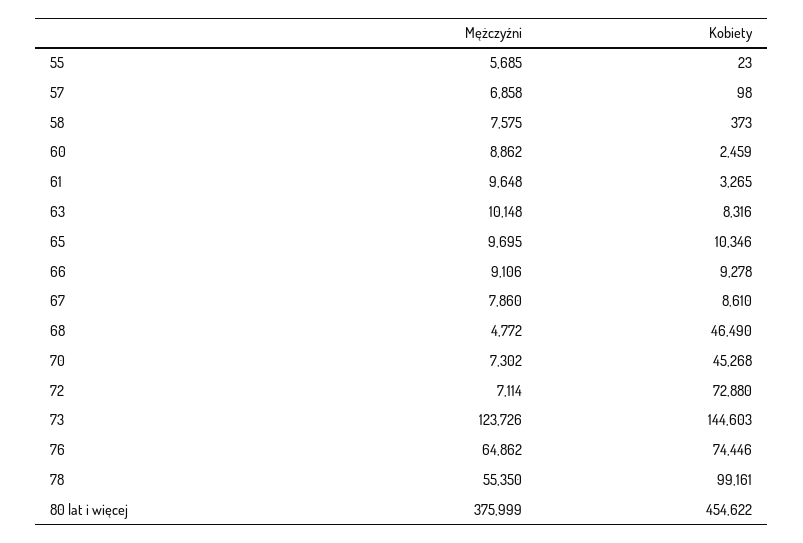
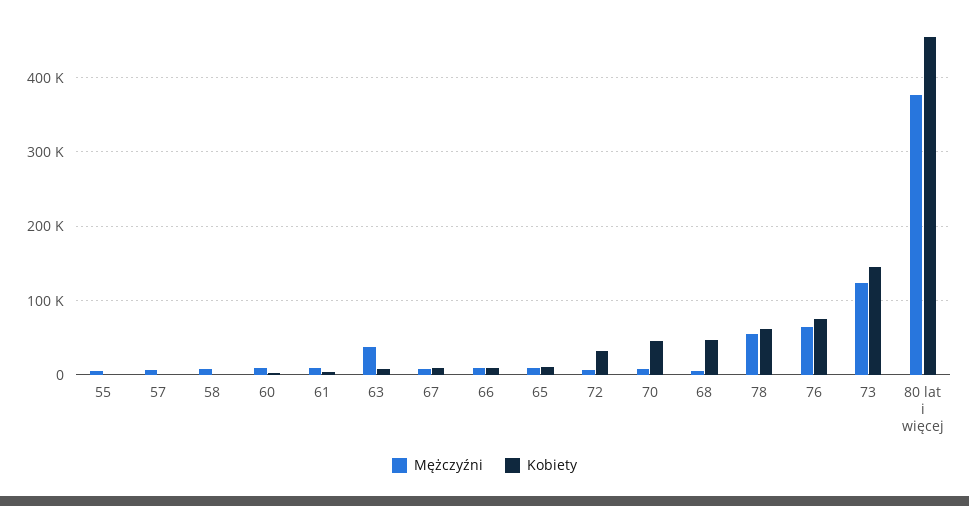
Mężczyźni, 63: 10148 -> 40000
Kobiety, 72: 72880 -> 30000
Kobiety, 78: 99161 -> 60000

